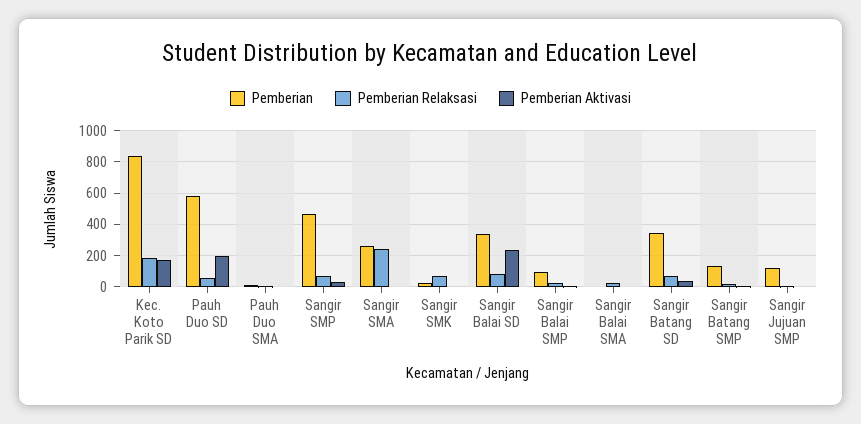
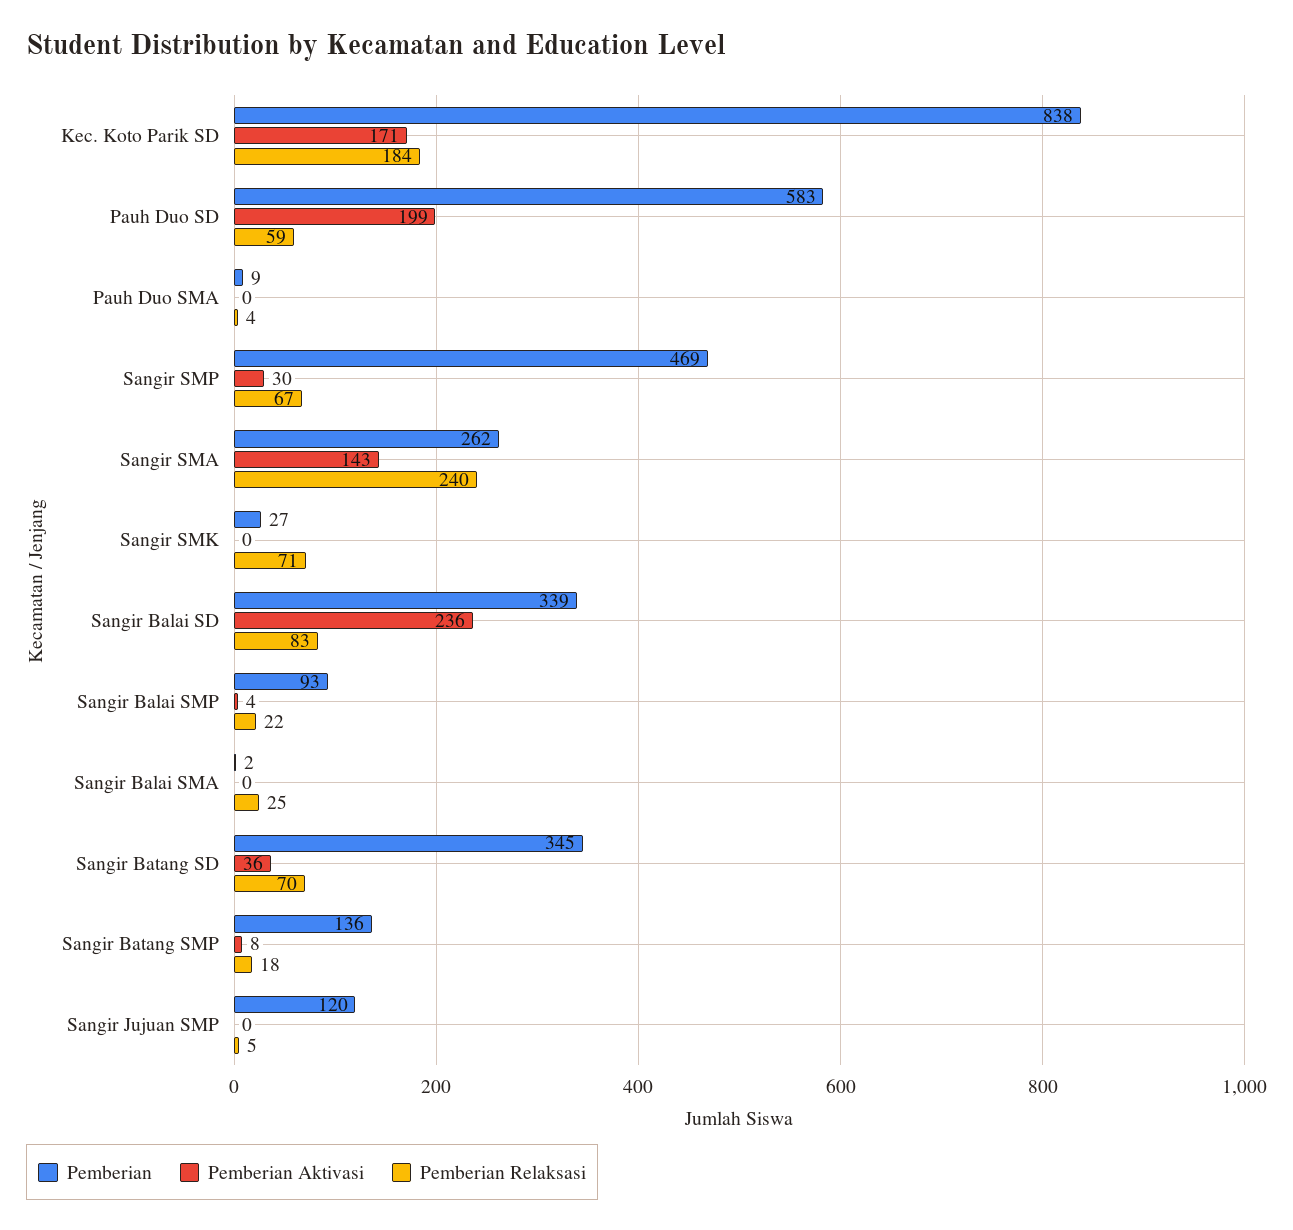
Pemberian Aktivasi, Sangir SMA: 0 -> 143

